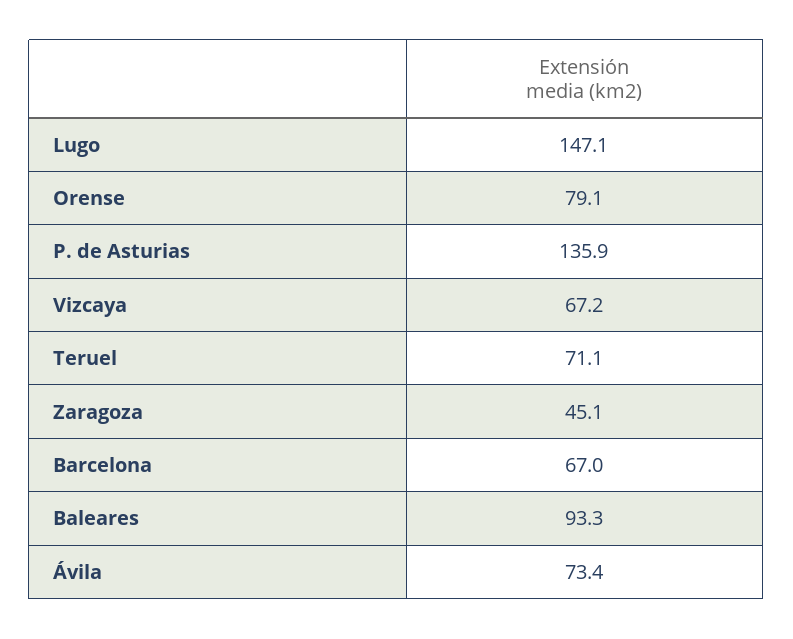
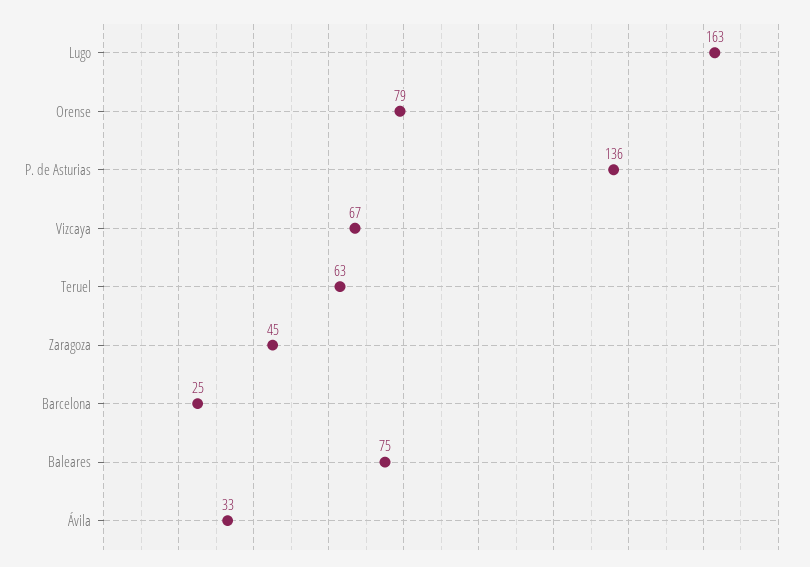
Lugo: 147.1 -> 163
Teruel: 71.1 -> 63
Barcelona: 67 -> 25
Baleares: 93.3 -> 75
Ávila: 73.4 -> 33

